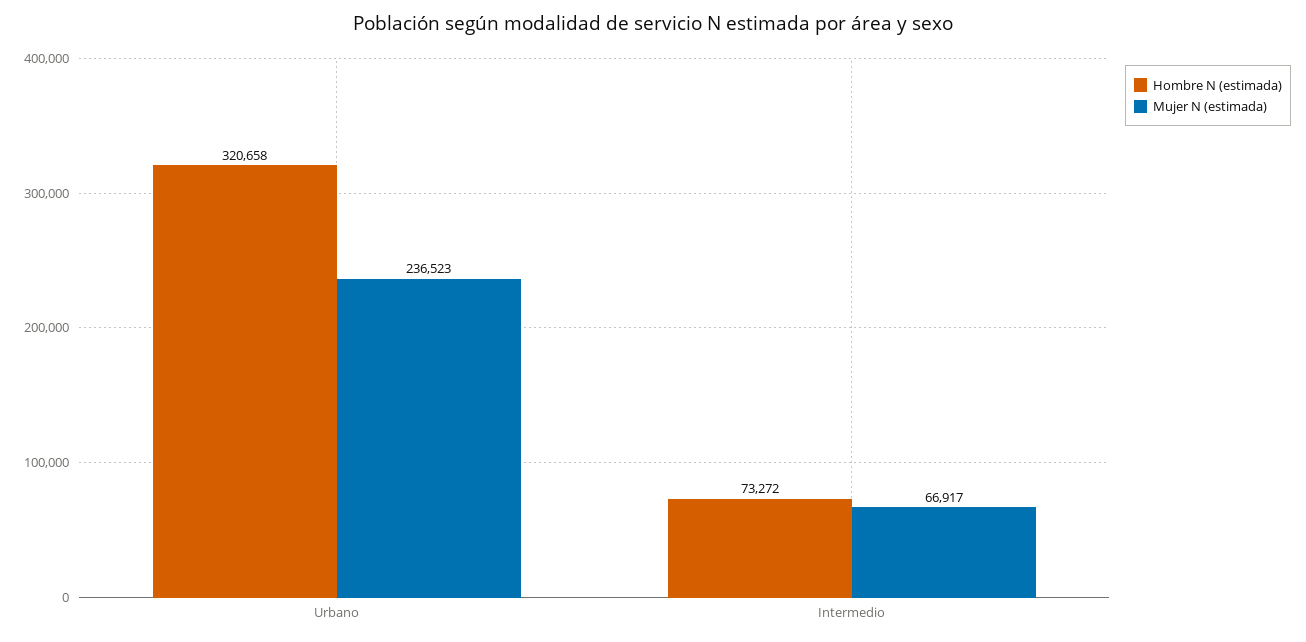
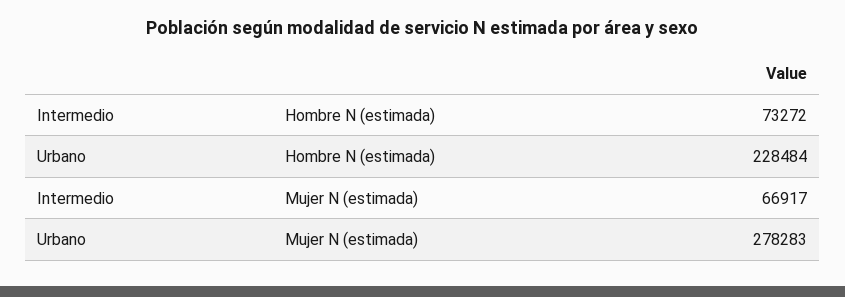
Hombre N (estimada), Urbano: 320658 -> 228484
Mujer N (estimada), Urbano: 236523 -> 278283

